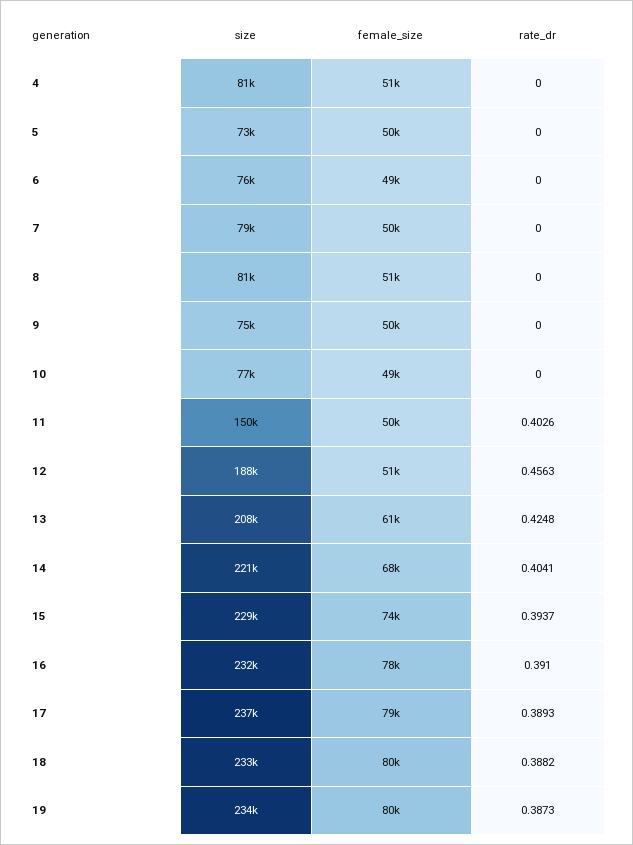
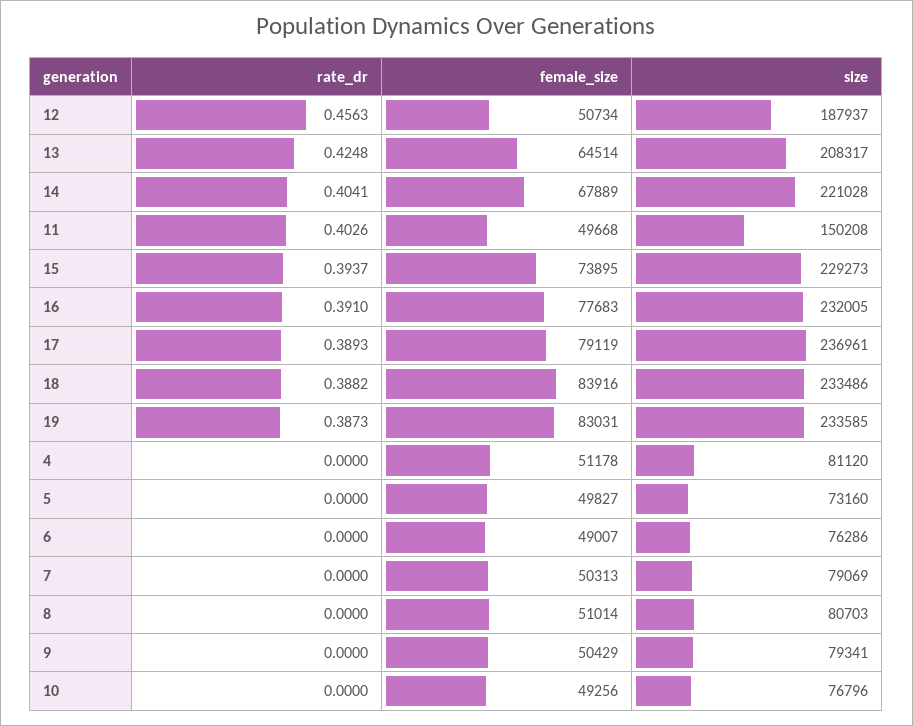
size, 9: 75000 -> 79341
female_size, 13: 61000 -> 64514
female_size, 18: 80000 -> 83916
female_size, 19: 80000 -> 83031

